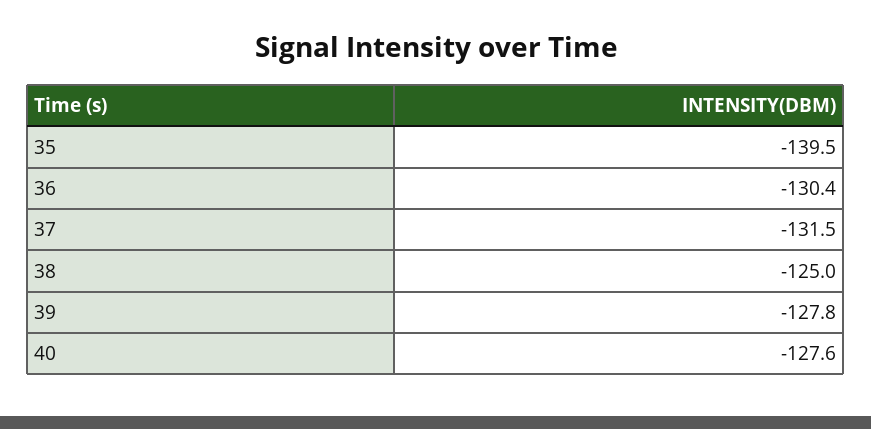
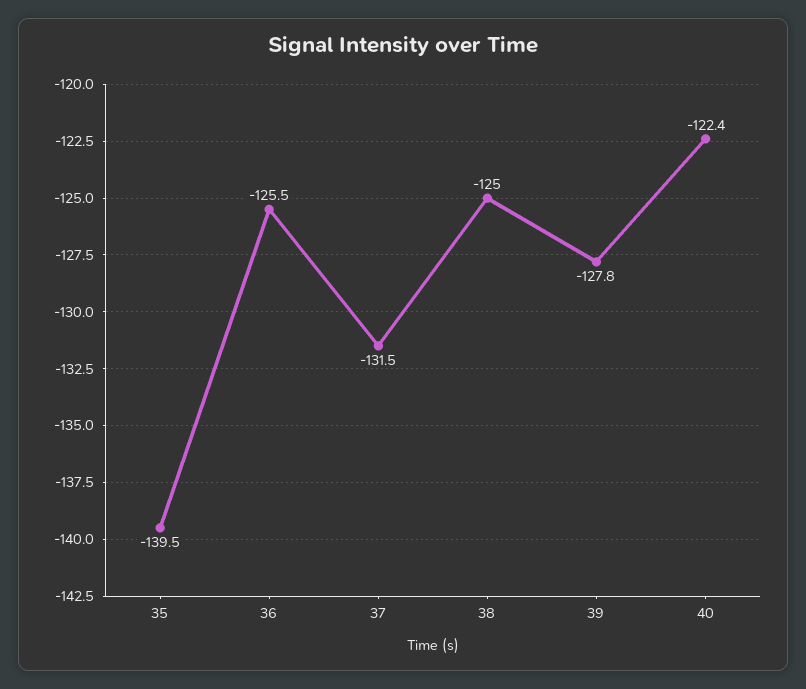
36: -130.4 -> -125.5
40: -127.6 -> -122.4

